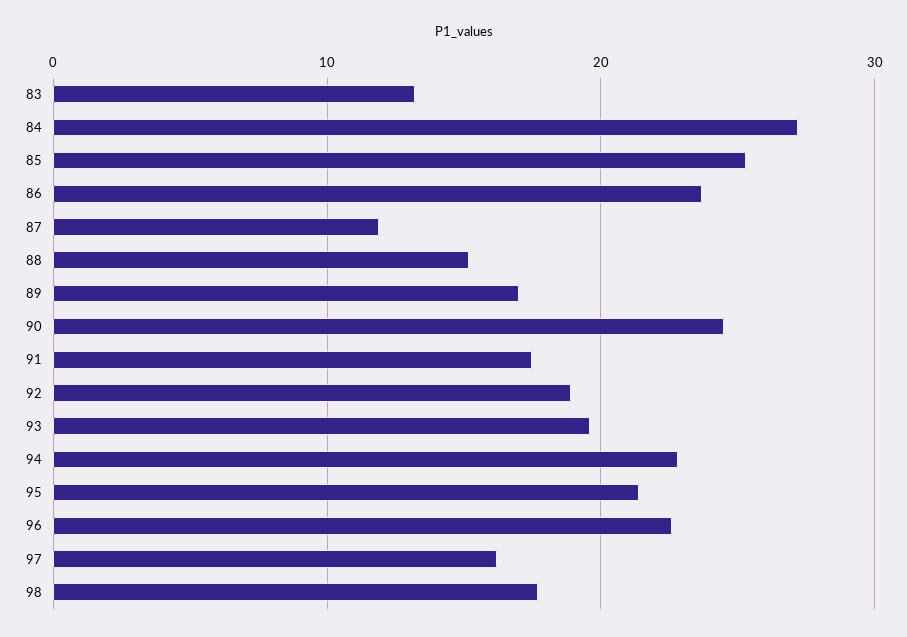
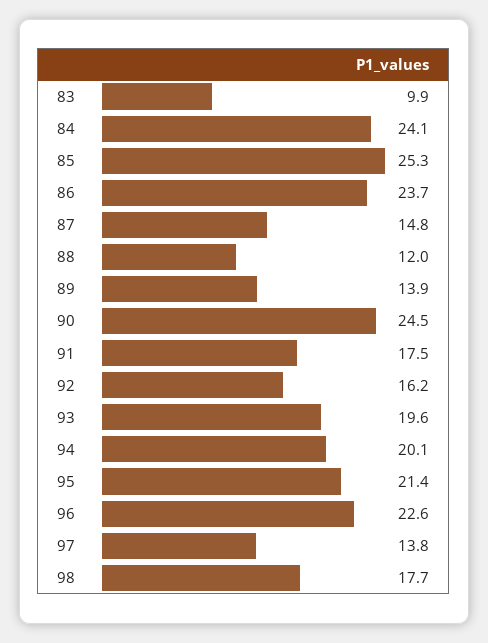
83: 13 -> 9.9
84: 27 -> 24.1
87: 12 -> 14.8
88: 15 -> 12
89: 17 -> 13.9
92: 19 -> 16.2
94: 23 -> 20.1
97: 16 -> 13.8

